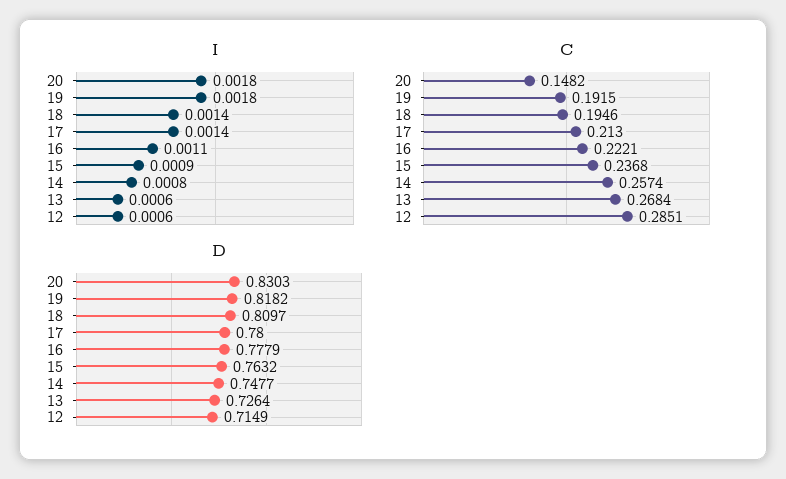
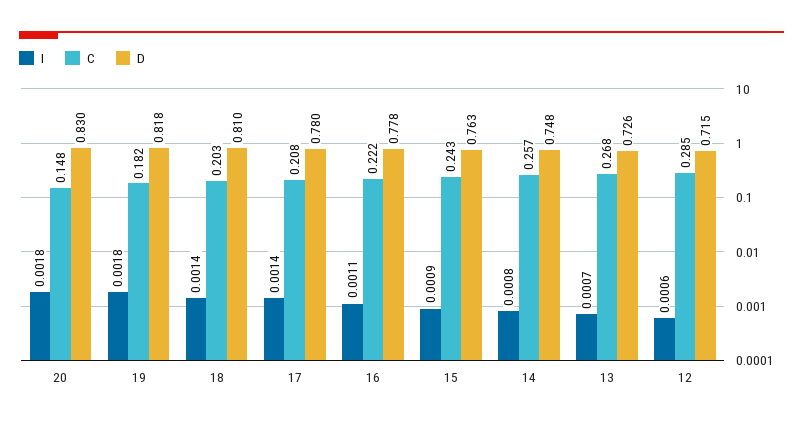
I, 13: 0.0006 -> 0.0007
C, 19: 0.1915 -> 0.182
C, 18: 0.1946 -> 0.203
C, 17: 0.213 -> 0.208
C, 15: 0.2368 -> 0.243

